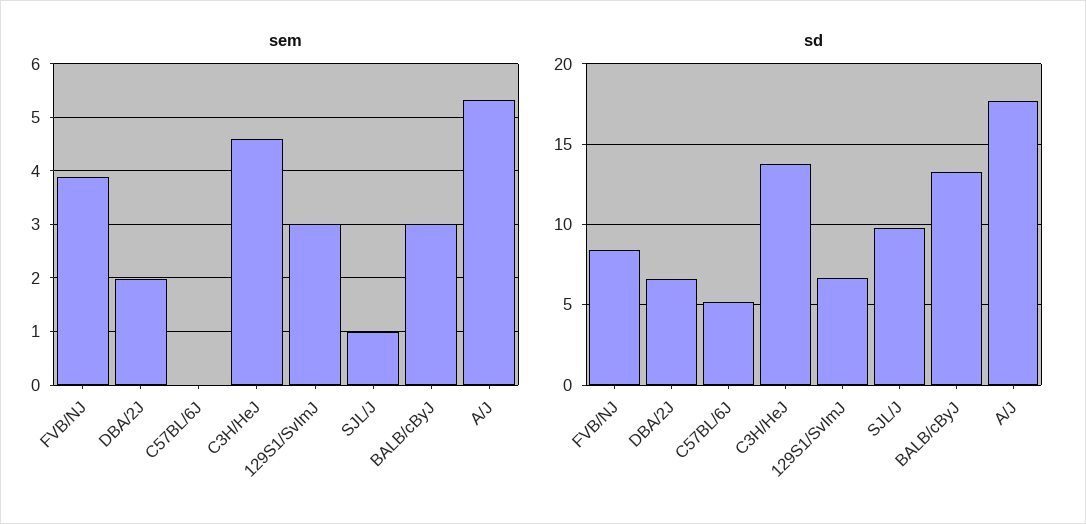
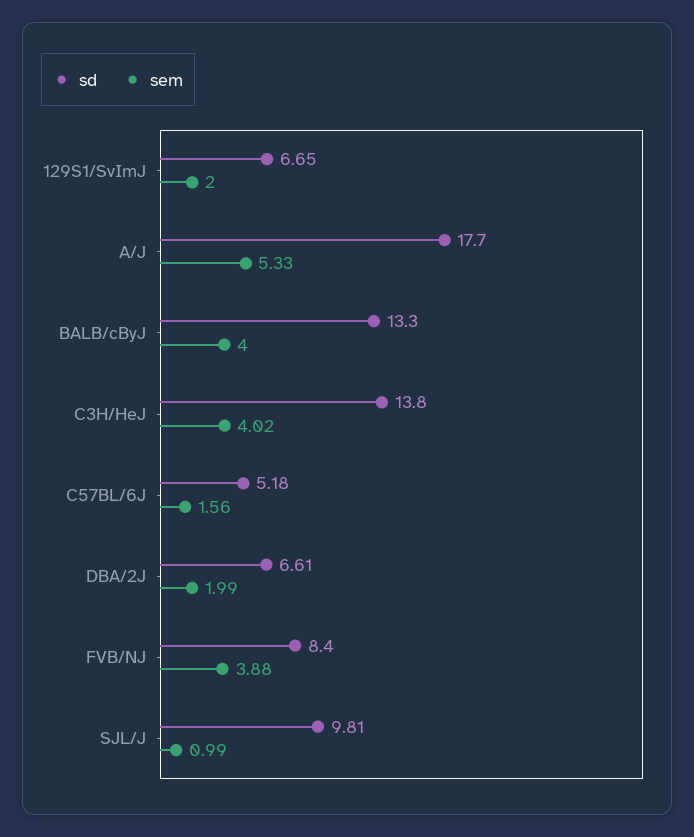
sem, C57BL/6J: 0 -> 1.56
sem, C3H/HeJ: 4.6 -> 4.02
sem, 129S1/SvImJ: 3 -> 2
sem, BALB/cByJ: 3 -> 4

